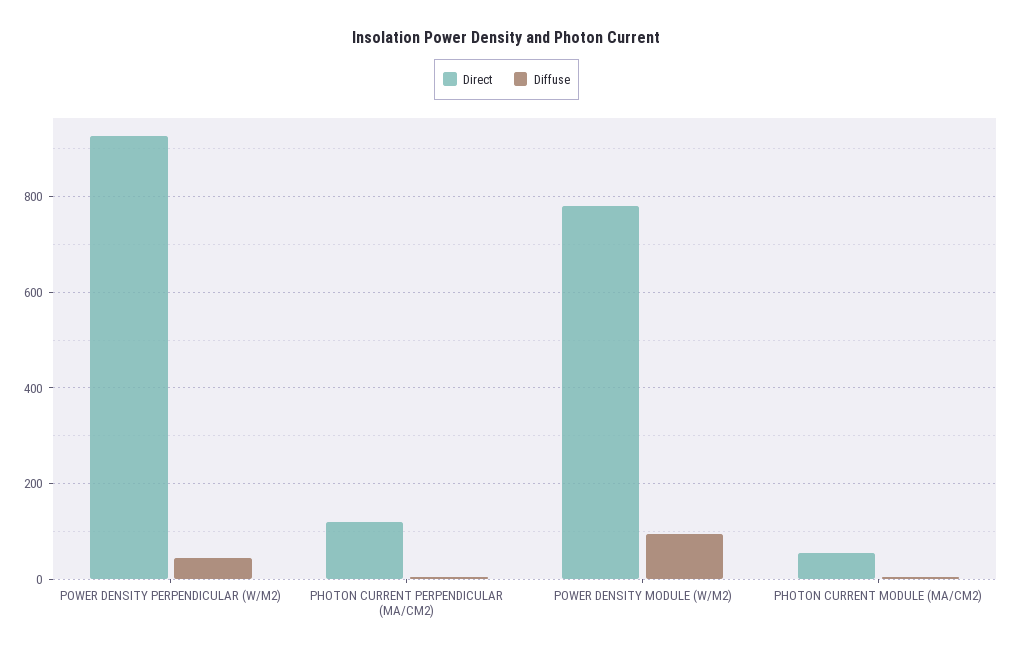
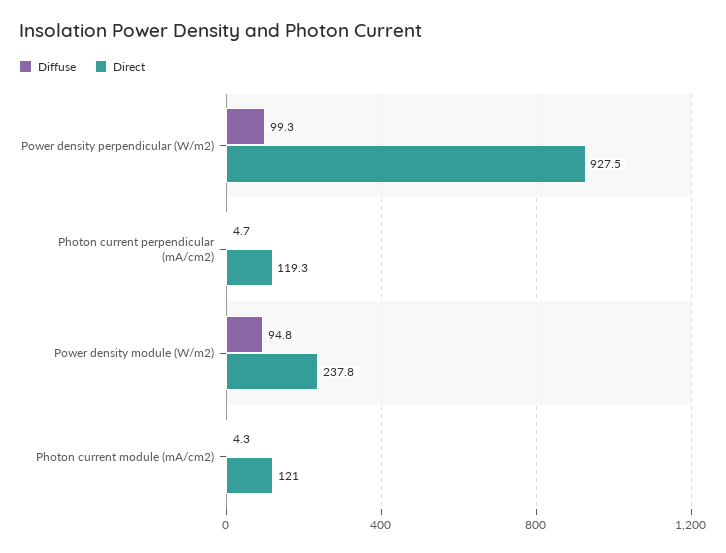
Diffuse, POWER DENSITY PERPENDICULAR (W/M2): 40 -> 99.3
Direct, POWER DENSITY MODULE (W/M2): 780 -> 237.8
Direct, PHOTON CURRENT MODULE (MA/CM2): 60 -> 121

